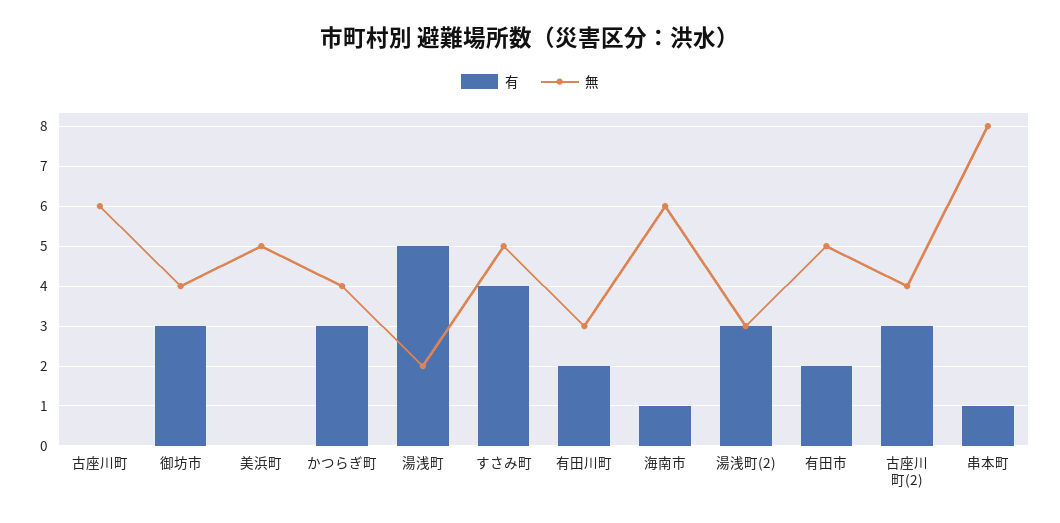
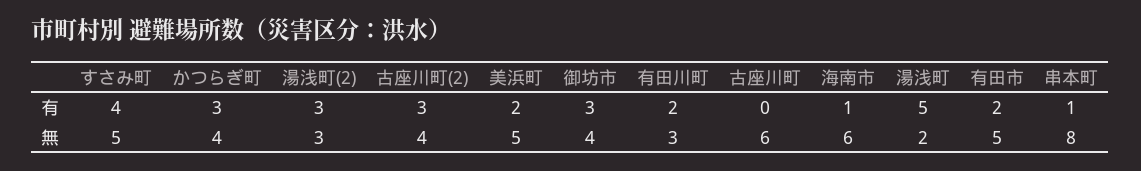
有, 美浜町: 0 -> 2

